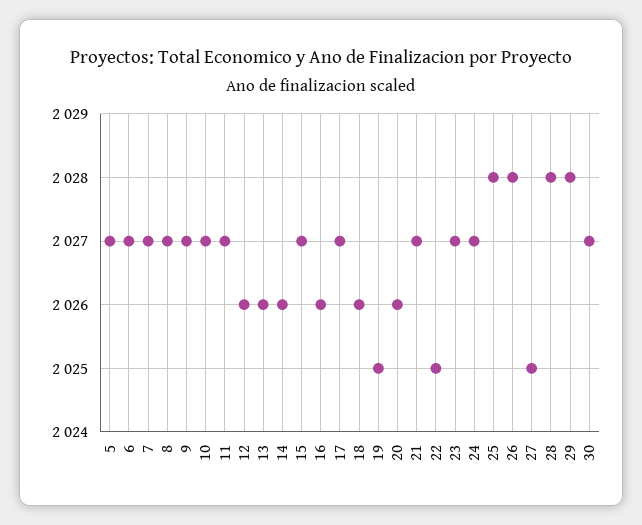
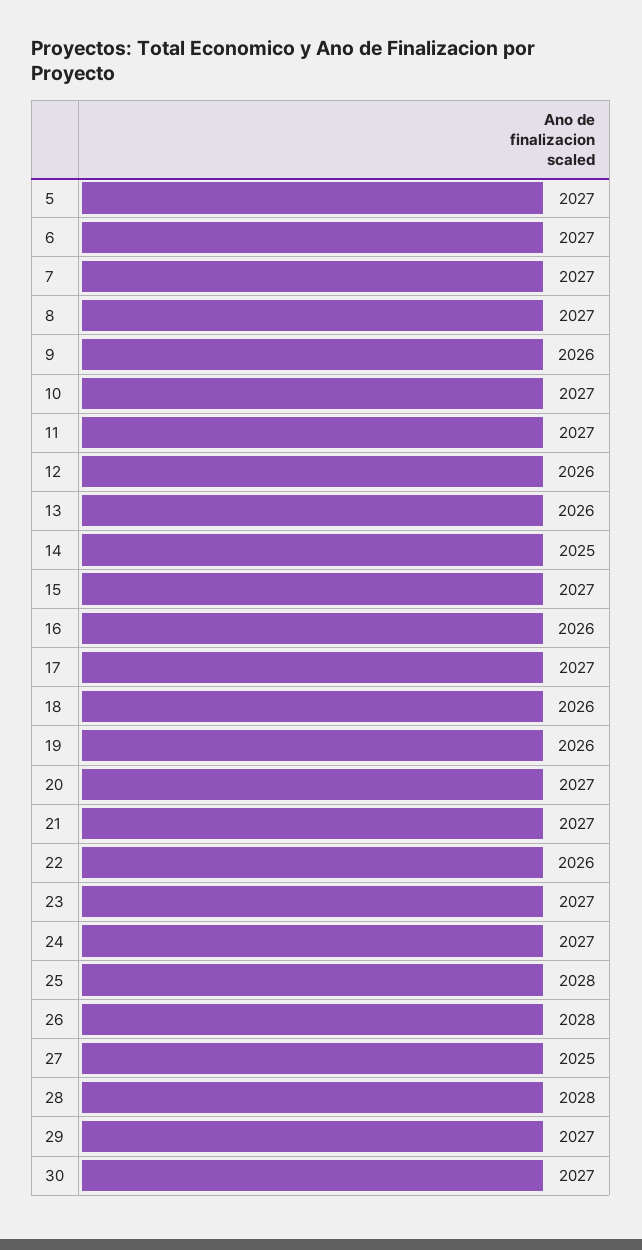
9: 2027 -> 2026
14: 2026 -> 2025
19: 2025 -> 2026
20: 2026 -> 2027
22: 2025 -> 2026
29: 2028 -> 2027

